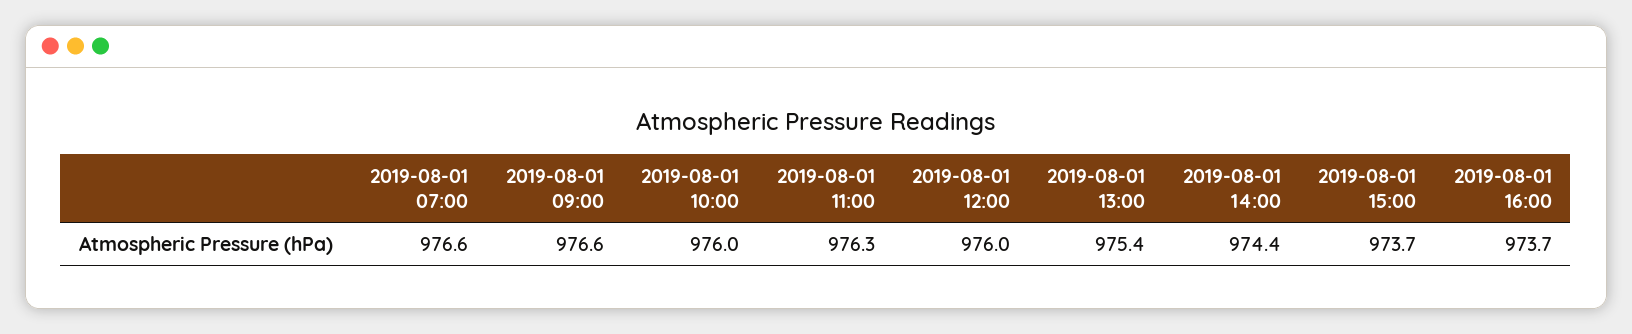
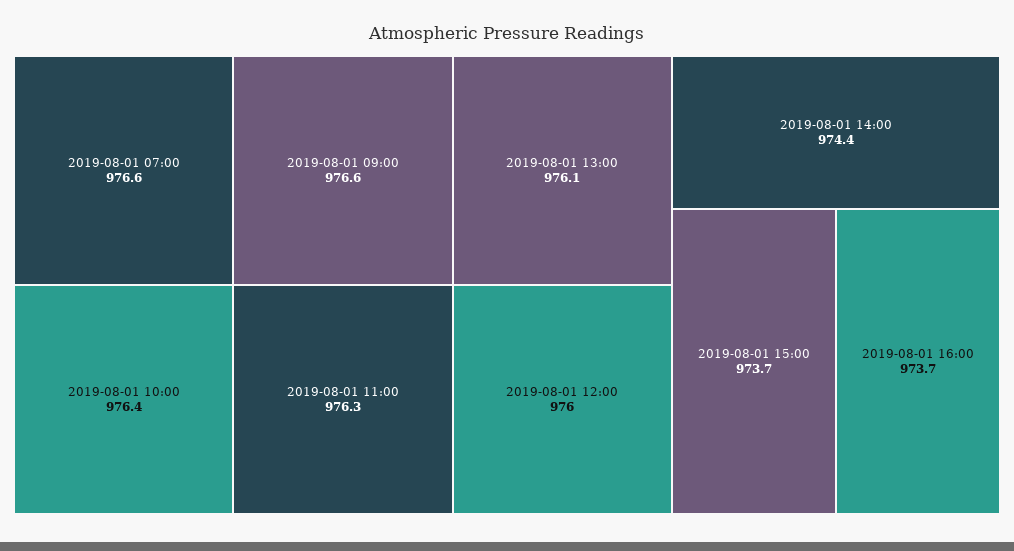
2019-08-01 10:00: 976 -> 976.4
2019-08-01 13:00: 975.4 -> 976.1

